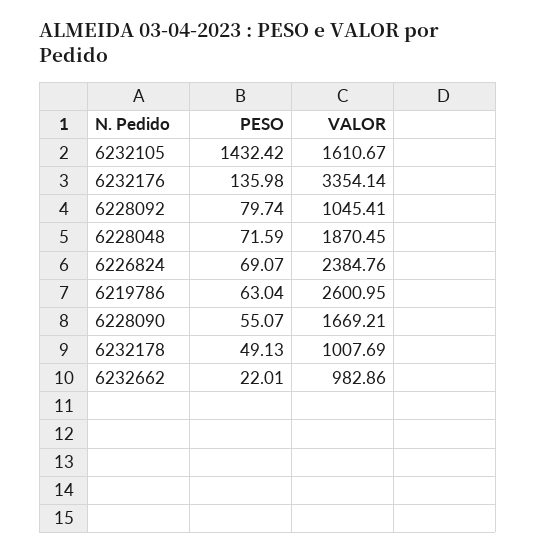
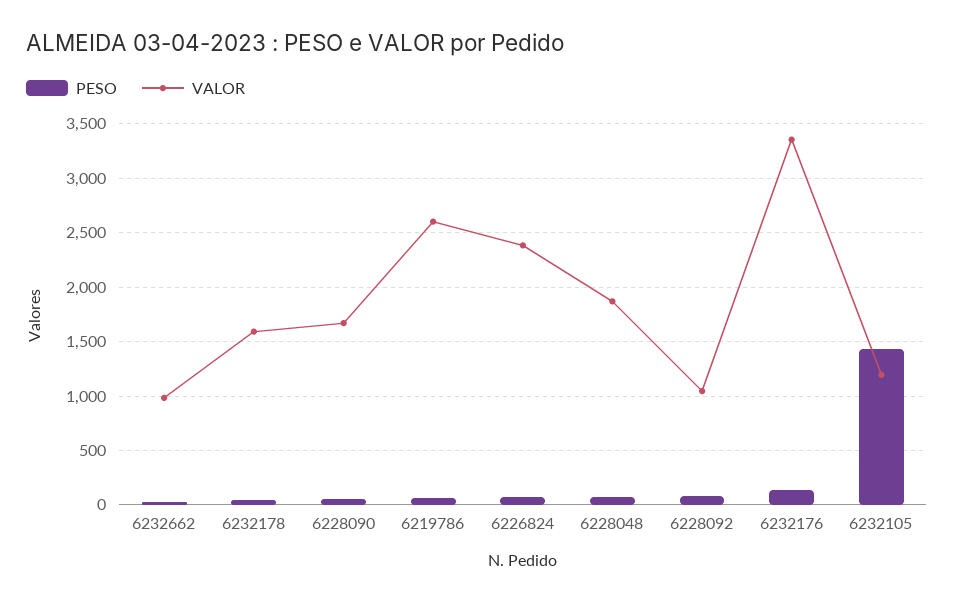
VALOR, 6232105: 1610.67 -> 1200
VALOR, 6232178: 1007.69 -> 1600

